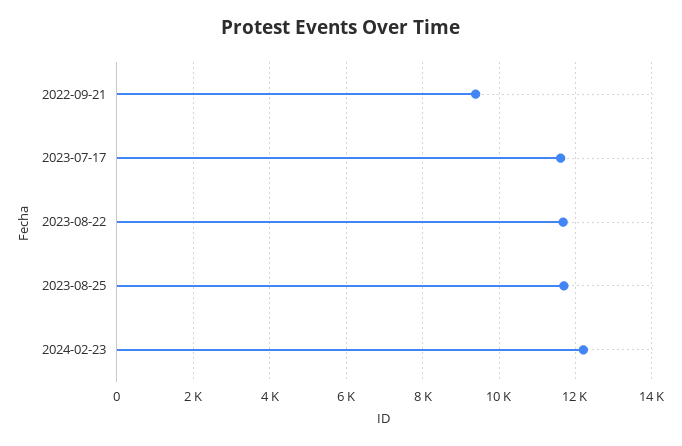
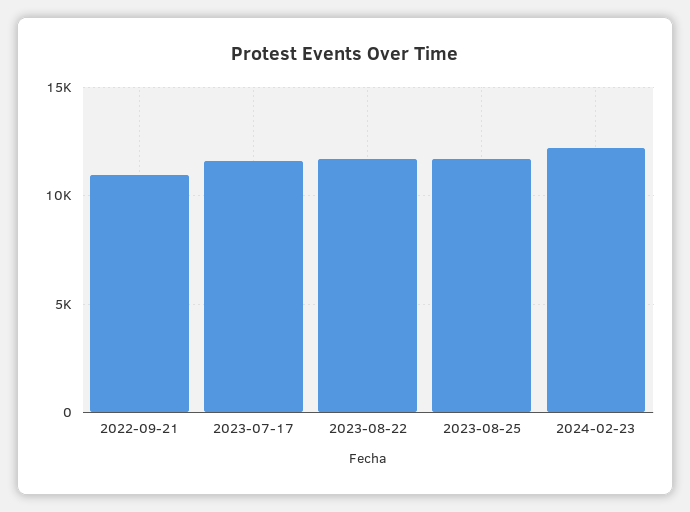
2022-09-21: 9400 -> 11000

